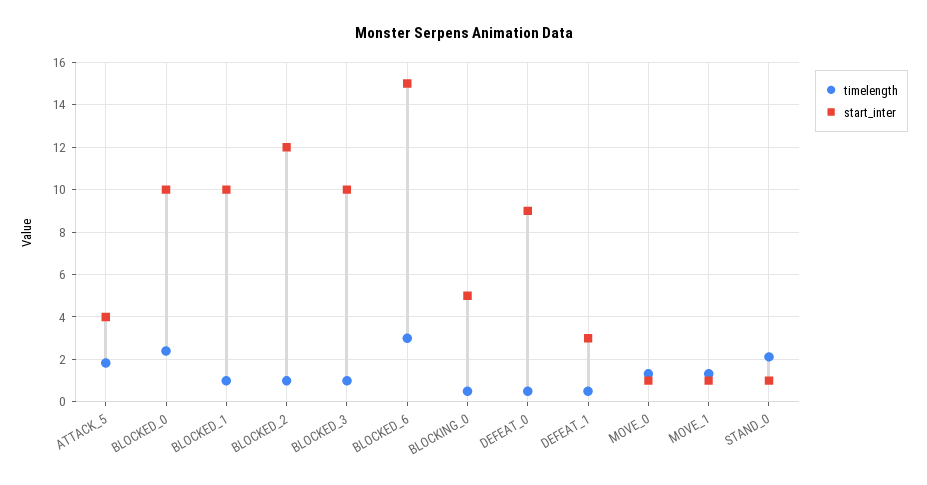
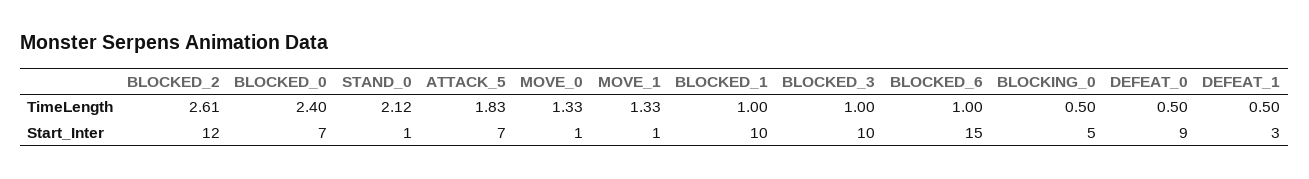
start_inter, ATTACK_5: 4 -> 7
start_inter, BLOCKED_0: 10 -> 7
timelength, BLOCKED_2: 1 -> 2.61
timelength, BLOCKED_6: 3 -> 1

